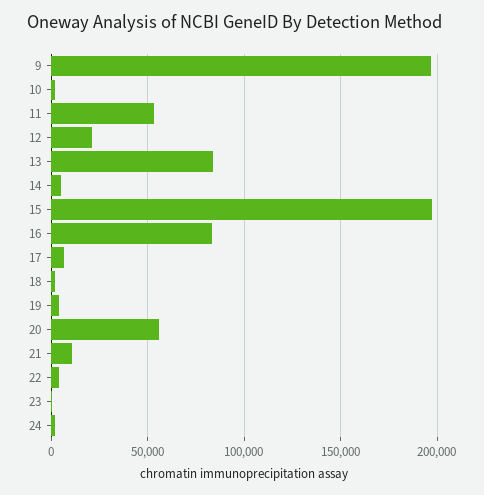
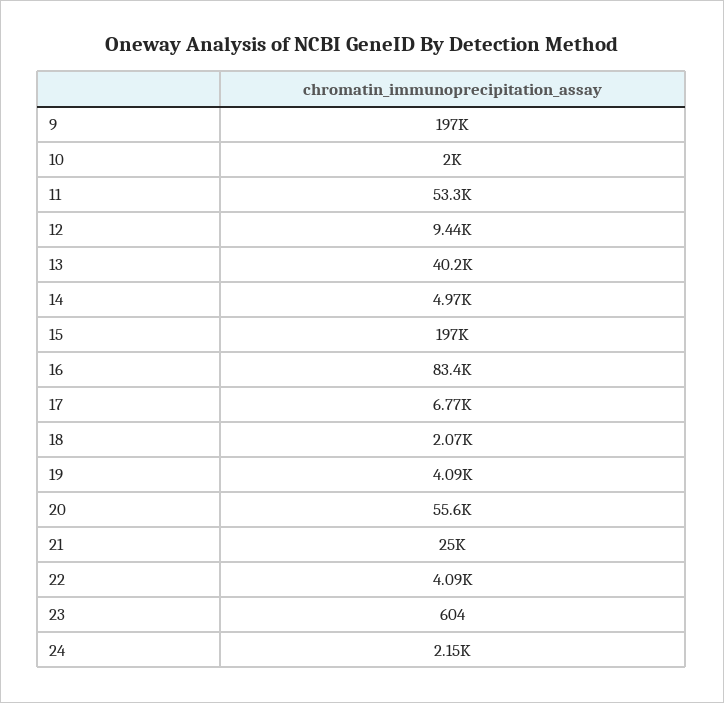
12: 20000 -> 9440
13: 85000 -> 40200
21: 10000 -> 25000

